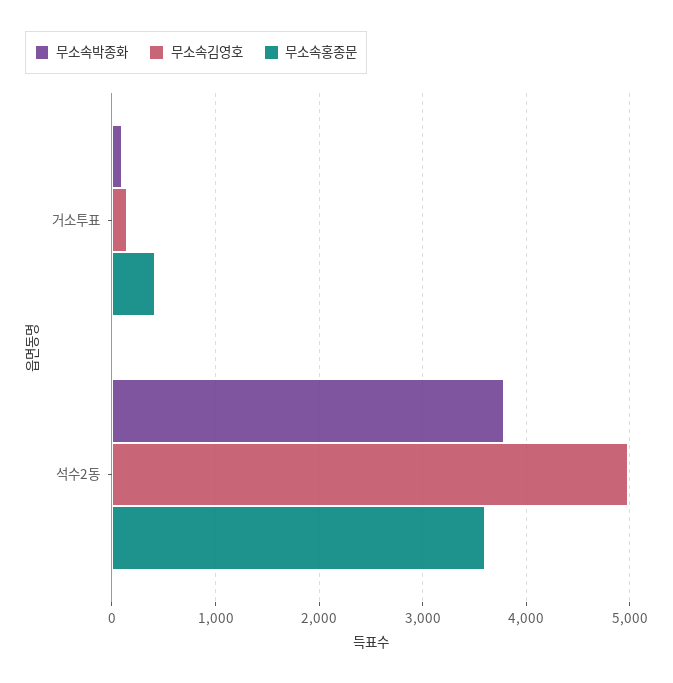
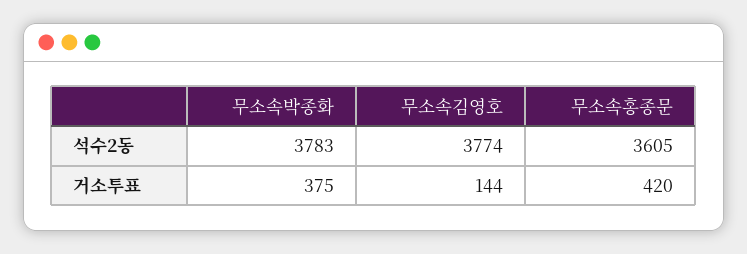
무소속박종화, 거소투표: 100 -> 375
무소속김영호, 석수2동: 5000 -> 3774

